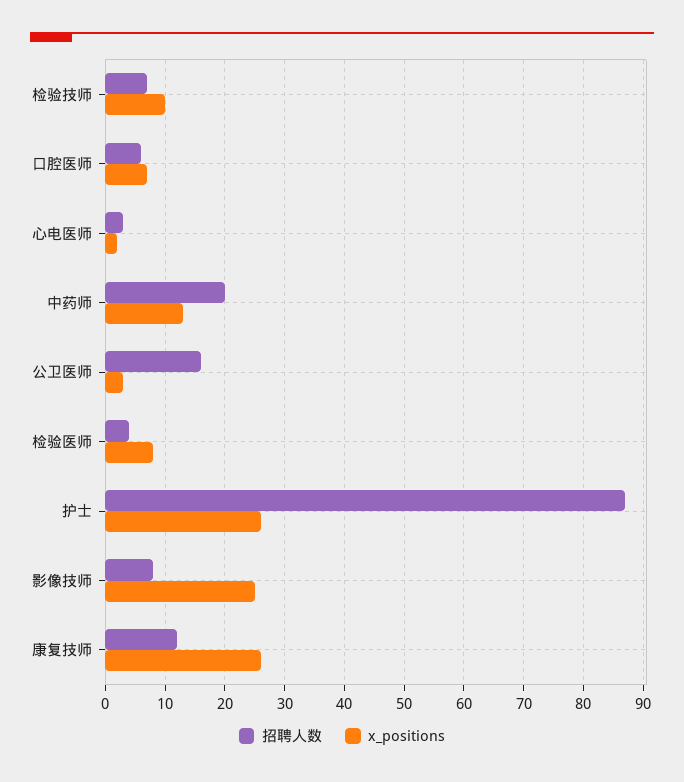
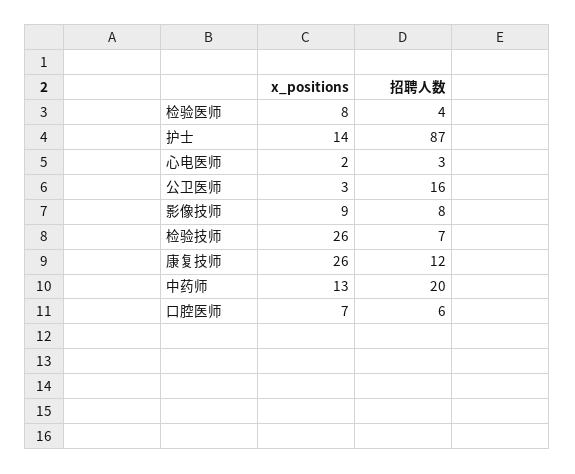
x_positions, 检验技师: 10 -> 26
x_positions, 护士: 25 -> 14
x_positions, 影像技师: 25 -> 9

